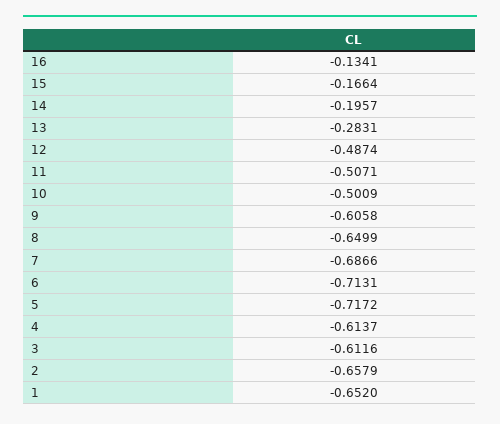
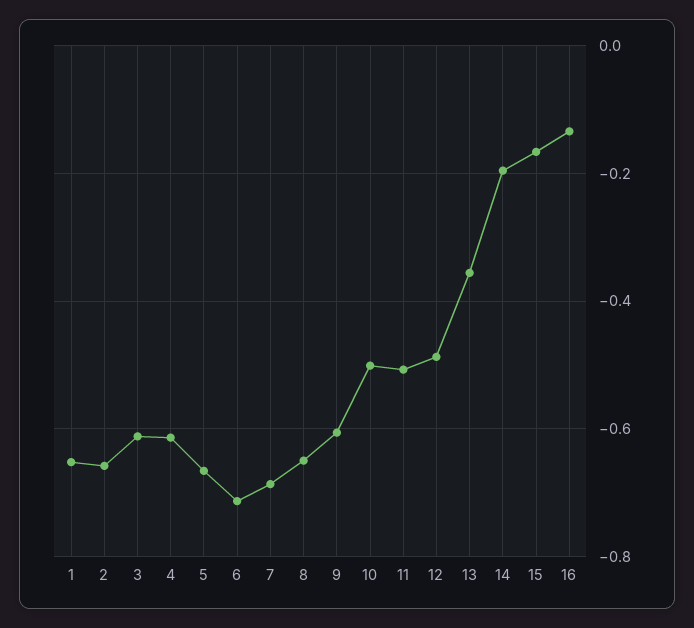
13: -0.2831 -> -0.36
5: -0.7172 -> -0.66

